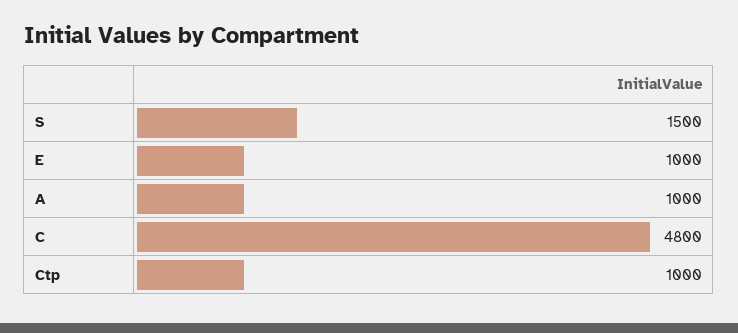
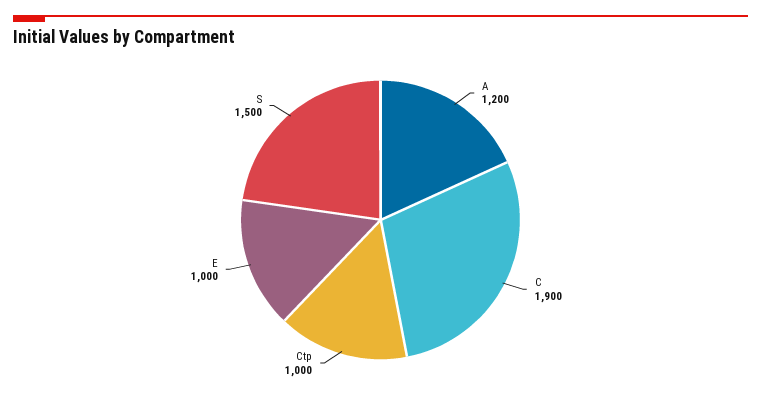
A: 1000 -> 1200
C: 4800 -> 1900

